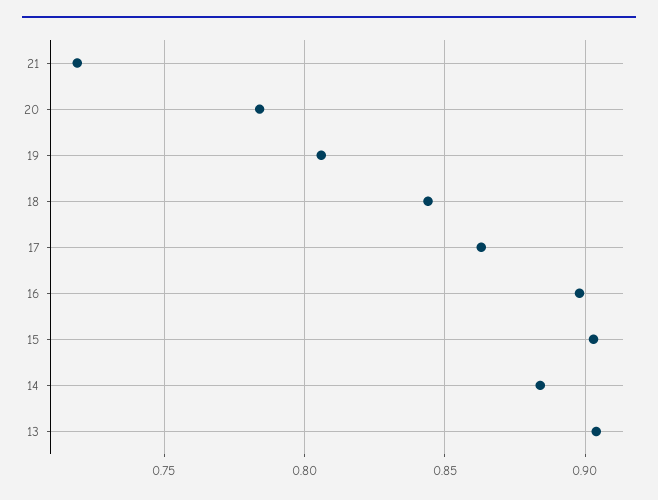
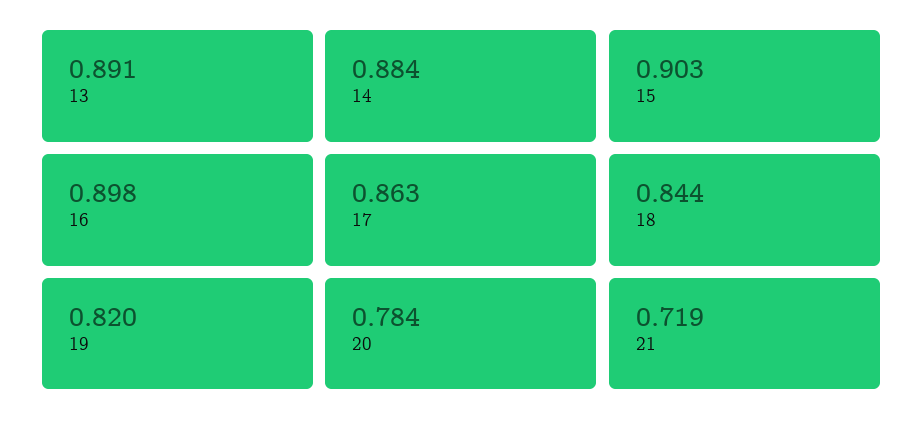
19: 0.805 -> 0.82
13: 0.905 -> 0.891

